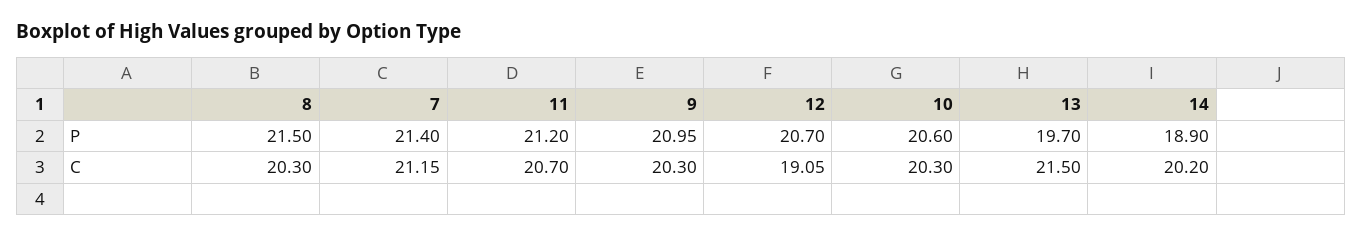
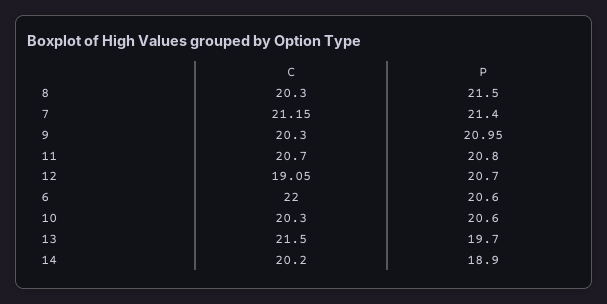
11, P: 21.2 -> 20.8
6, C: none -> 22
6, P: none -> 20.6

